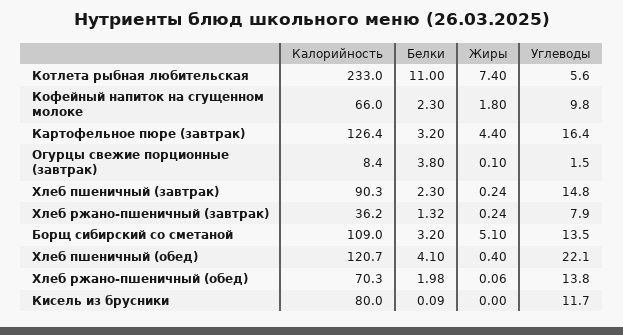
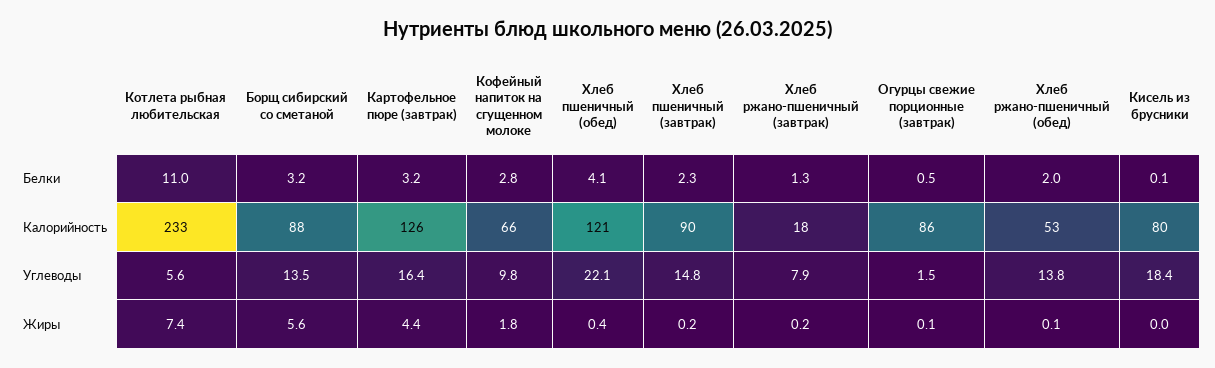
Белки, Кофейный напиток на сгущенном молоке: 2.3 -> 2.8
Калорийность, Огурцы свежие порционные (завтрак): 8.4 -> 86
Белки, Огурцы свежие порционные (завтрак): 3.8 -> 0.5
Калорийность, Хлеб ржано-пшеничный (завтрак): 36.2 -> 18
Калорийность, Борщ сибирский со сметаной: 109 -> 88
Жиры, Борщ сибирский со сметаной: 5.1 -> 5.6
Калорийность, Хлеб ржано-пшеничный (обед): 70.3 -> 53
Углеводы, Кисель из брусники: 11.7 -> 18.4

